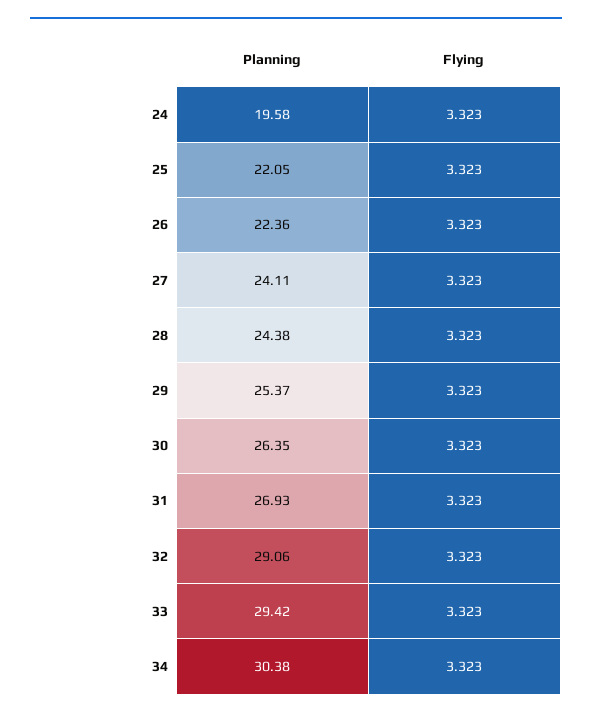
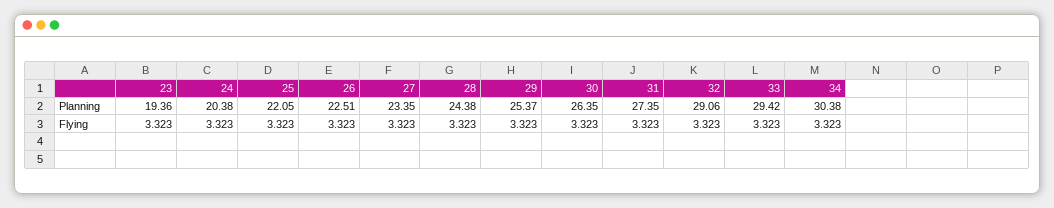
Planning, 24: 19.58 -> 20.38
Planning, 26: 22.36 -> 22.51
Planning, 27: 24.11 -> 23.35
Planning, 31: 26.93 -> 27.35
Planning, 23: none -> 19.36
Flying, 23: none -> 3.323

